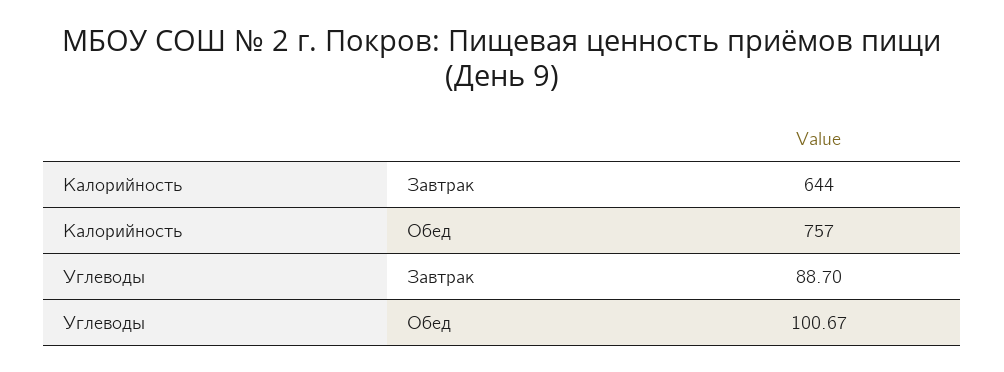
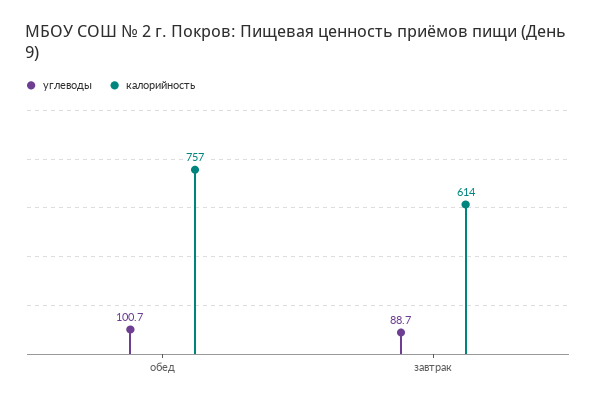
Калорийность, Завтрак: 644 -> 614

